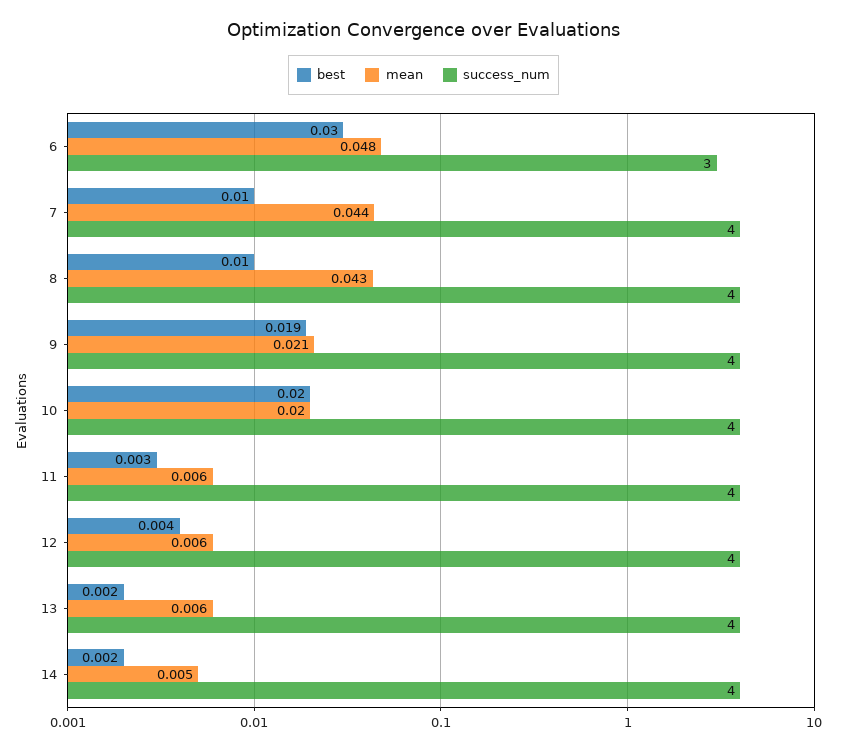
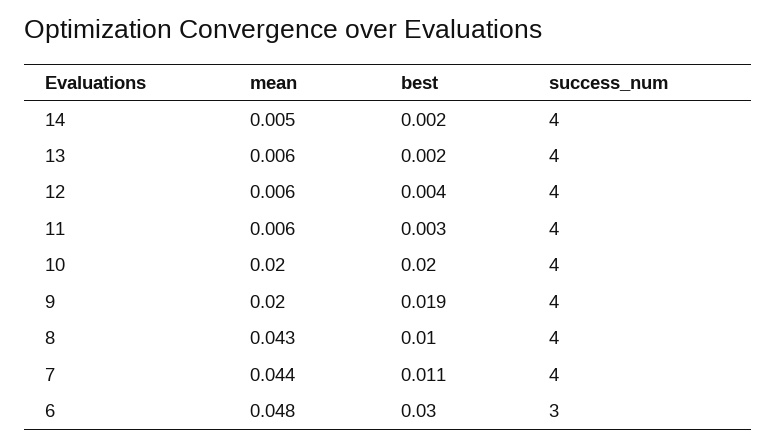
best, 7: 0.01 -> 0.011
mean, 9: 0.021 -> 0.02

